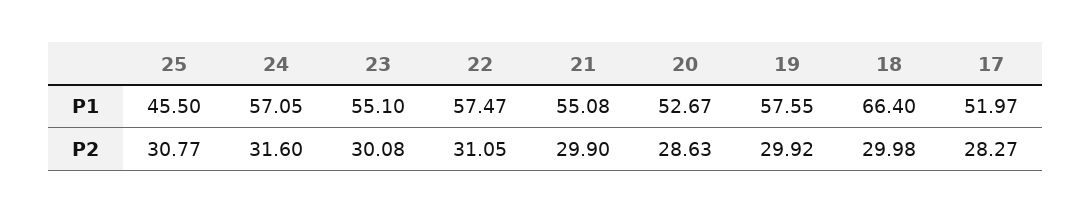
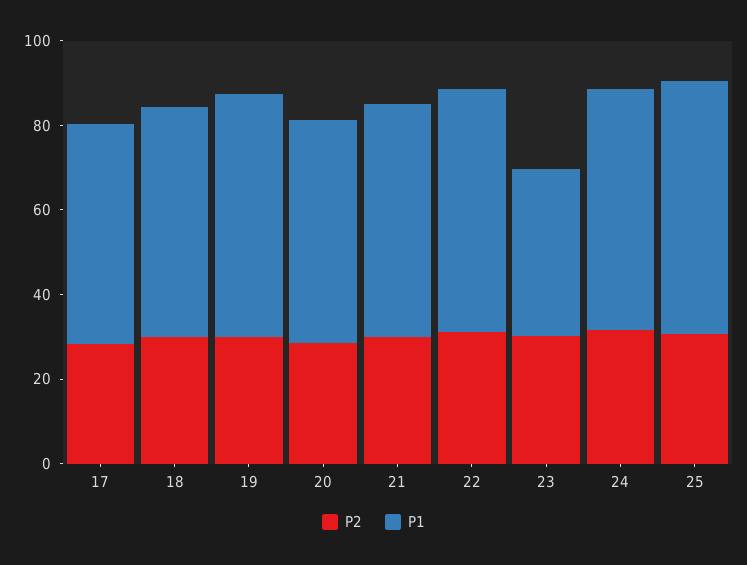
P1, 25: 45.5 -> 60
P1, 23: 55.1 -> 40
P1, 18: 66.4 -> 55

